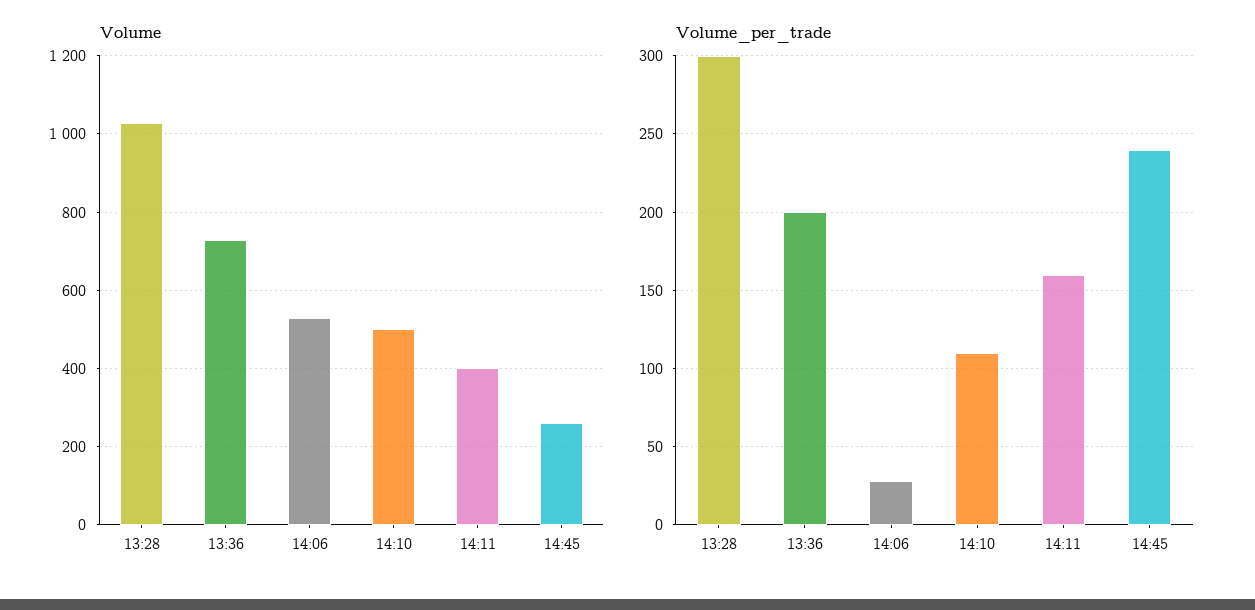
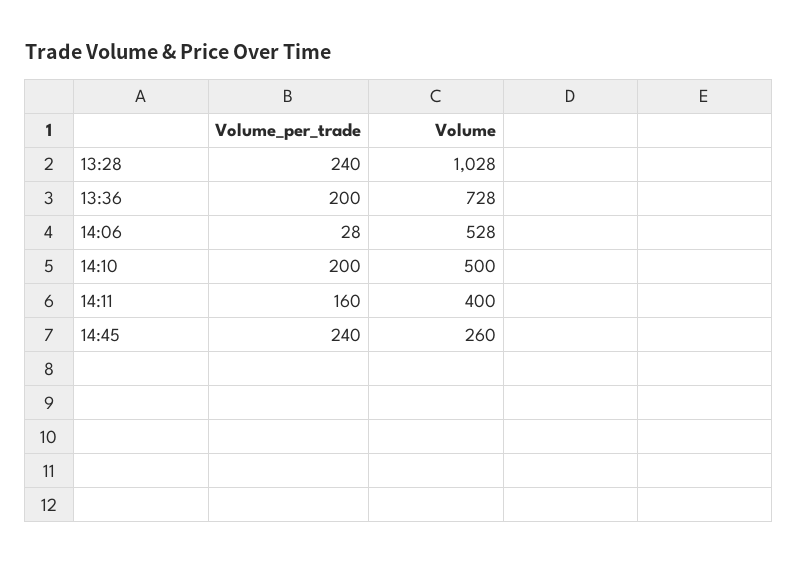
Volume_per_trade, 13:28: 300 -> 240
Volume_per_trade, 14:10: 110 -> 200

